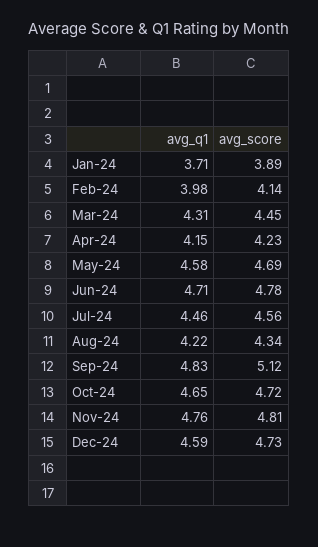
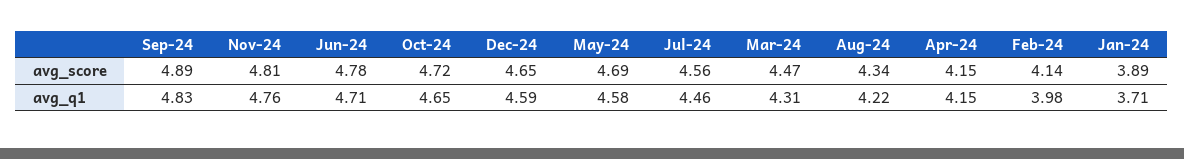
avg_score, Mar-24: 4.45 -> 4.47
avg_score, Apr-24: 4.23 -> 4.15
avg_score, Sep-24: 5.12 -> 4.89
avg_score, Dec-24: 4.73 -> 4.65

